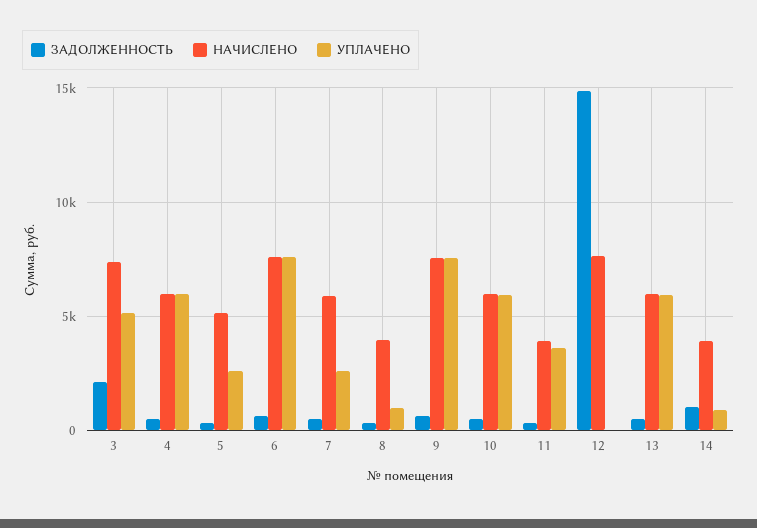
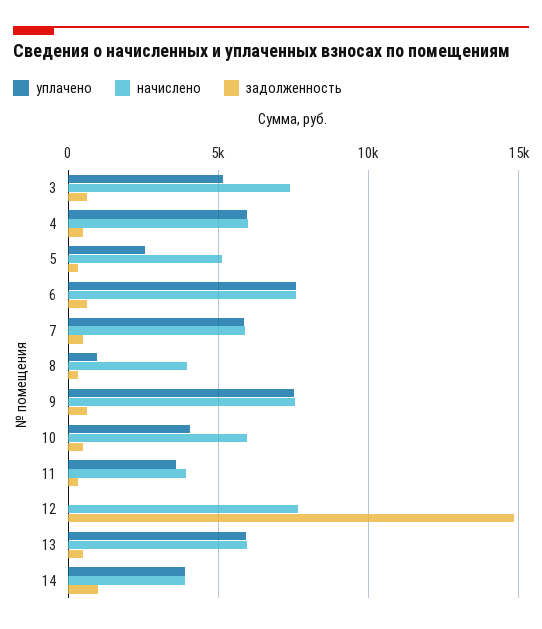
ЗАДОЛЖЕННОСТЬ, 3: 2000 -> 500
УПЛАЧЕНО, 7: 2500 -> 6000
УПЛАЧЕНО, 10: 6000 -> 4000
УПЛАЧЕНО, 14: 1000 -> 4000

